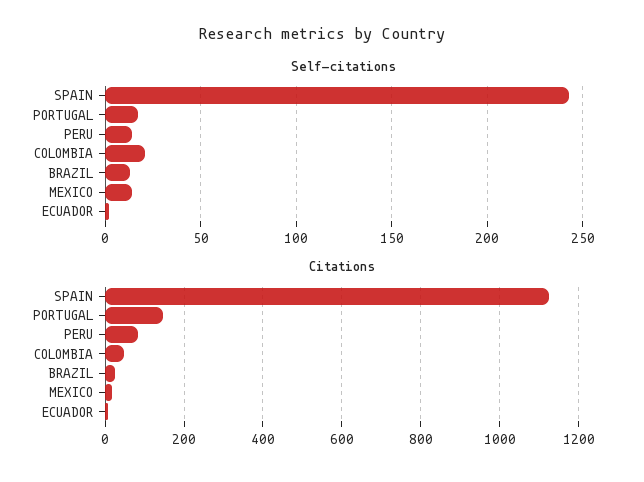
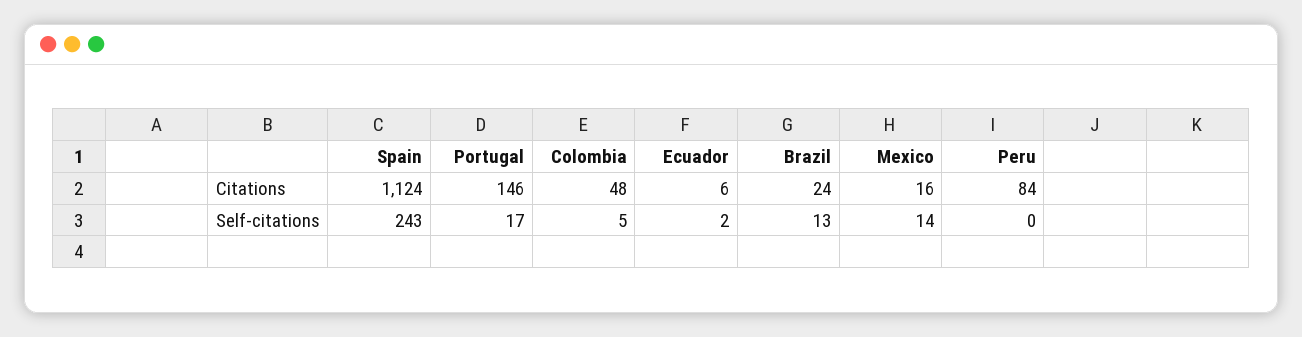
Self-citations, PERU: 15 -> 0
Self-citations, COLOMBIA: 20 -> 5

